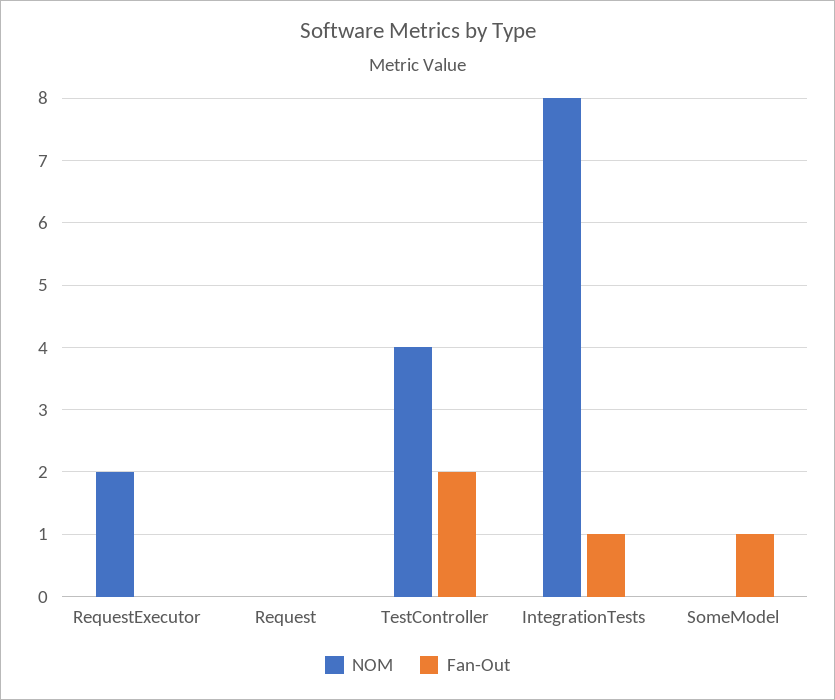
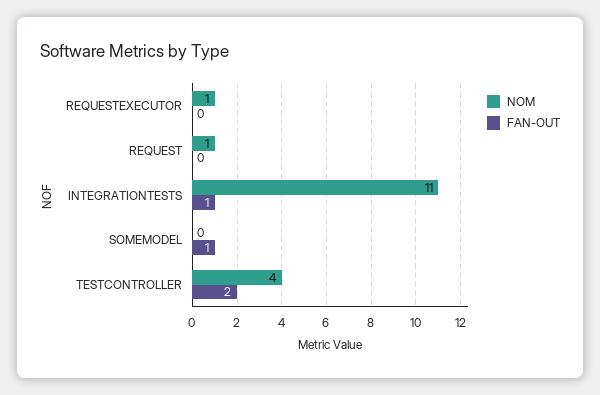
NOM, RequestExecutor: 2 -> 1
NOM, Request: 0 -> 1
NOM, IntegrationTests: 8 -> 11

